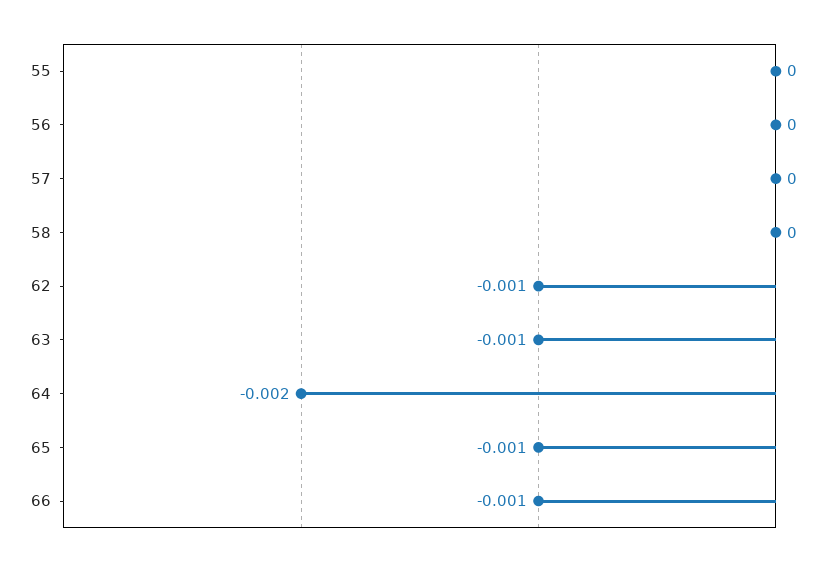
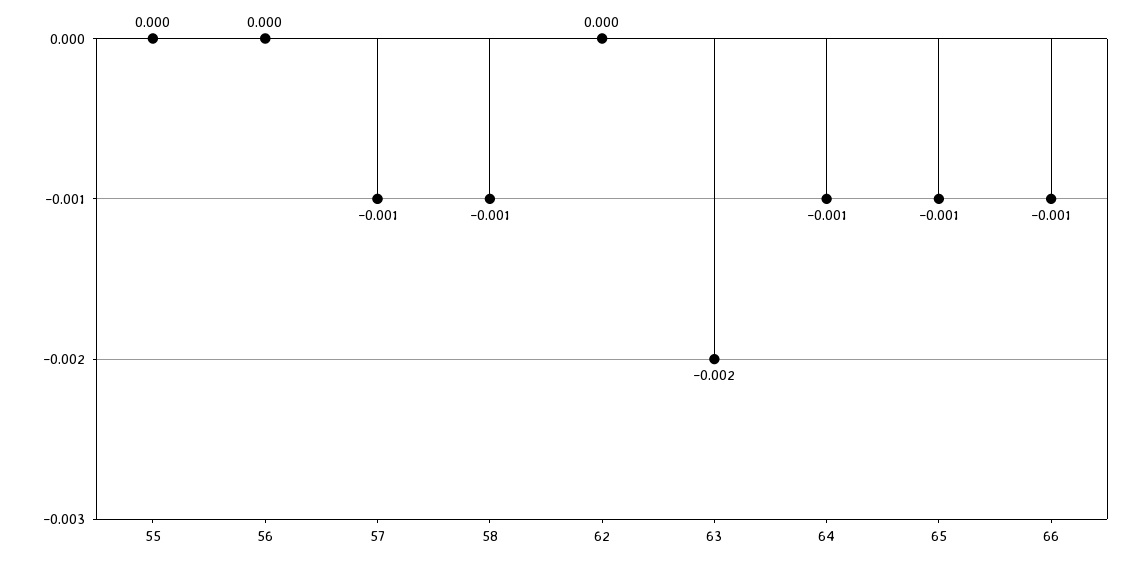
57: 0 -> -0.001
58: 0 -> -0.001
62: -0.001 -> 0
63: -0.001 -> -0.002
64: -0.002 -> -0.001

